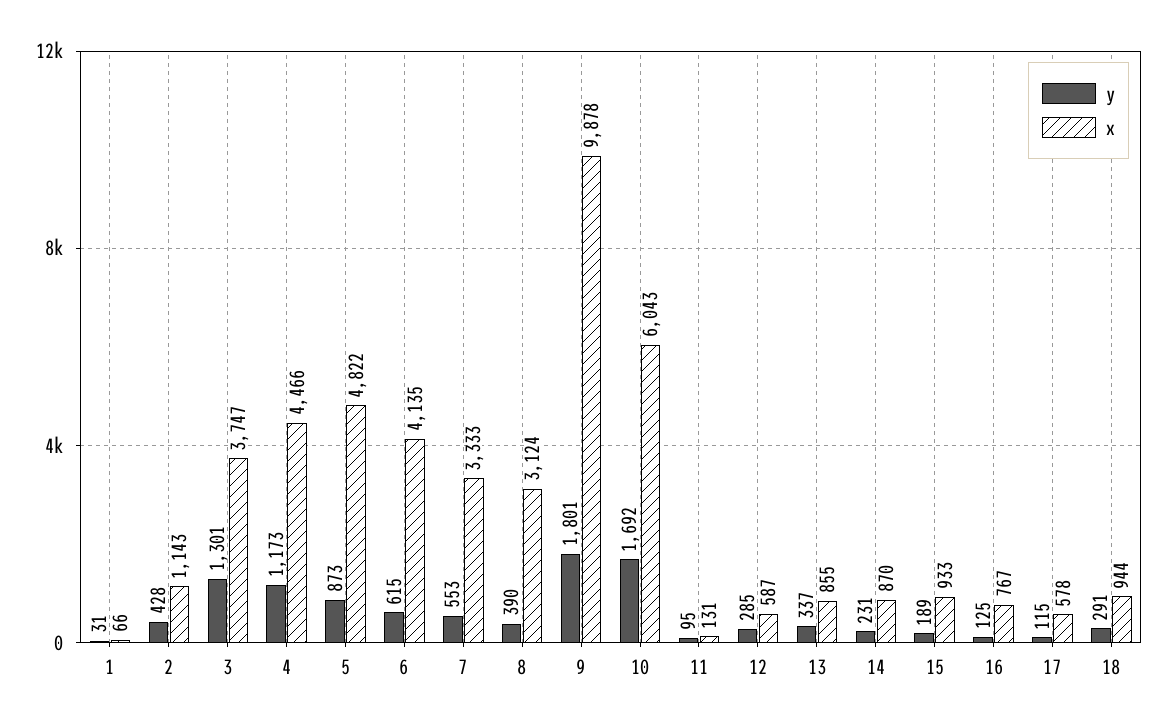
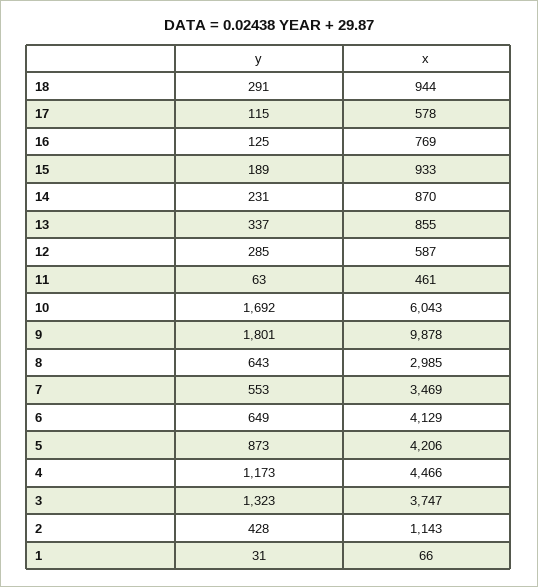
y, 3: 1301 -> 1323
x, 5: 4822 -> 4206
y, 6: 615 -> 649
x, 6: 4135 -> 4129
x, 7: 3333 -> 3469
y, 8: 390 -> 643
x, 8: 3124 -> 2985
y, 11: 95 -> 63
x, 11: 131 -> 461
x, 16: 767 -> 769

